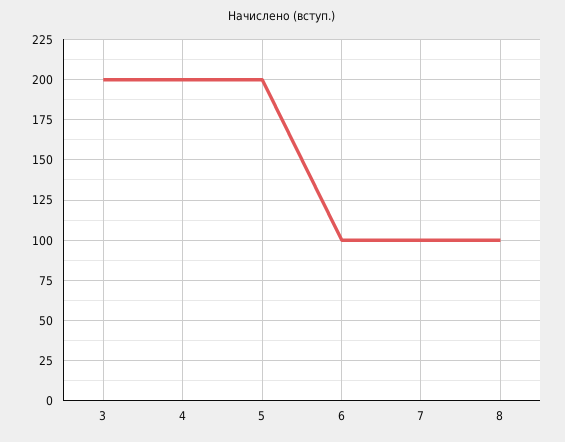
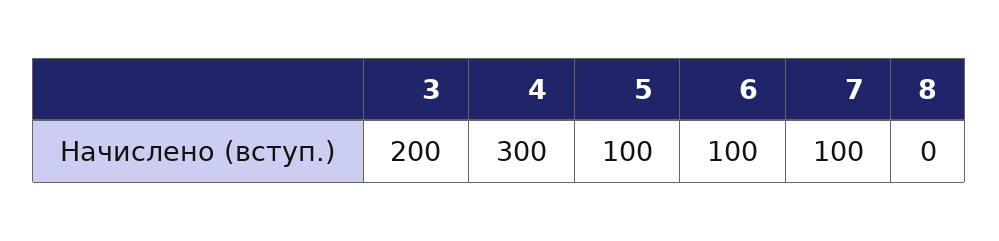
4: 200 -> 300
5: 200 -> 100
8: 100 -> 0

